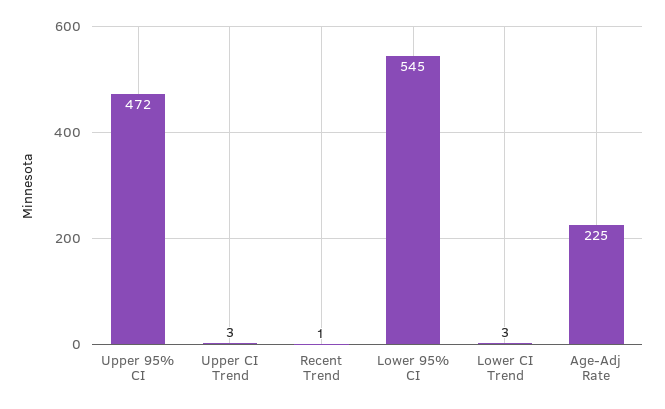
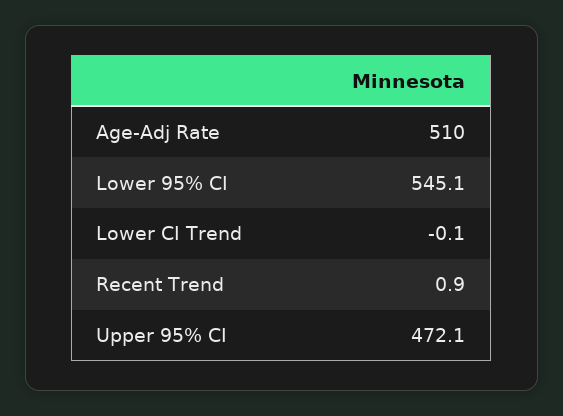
Upper CI Trend: 3 -> none
Lower CI Trend: 3 -> -0.1
Age-Adj Rate: 225 -> 510

